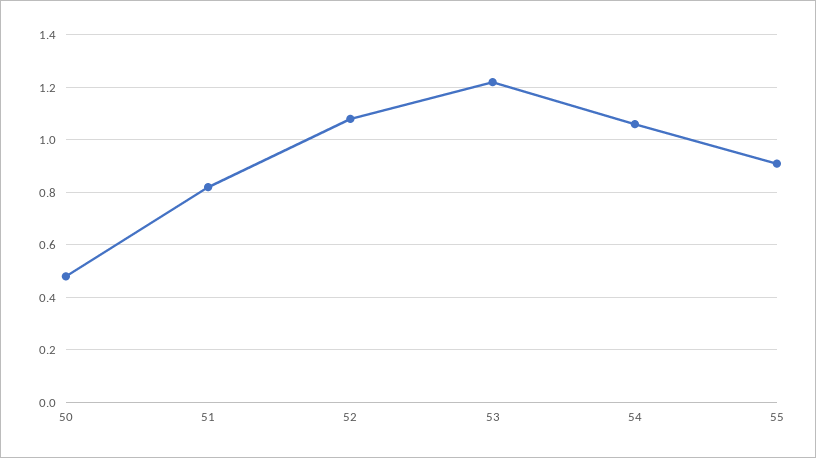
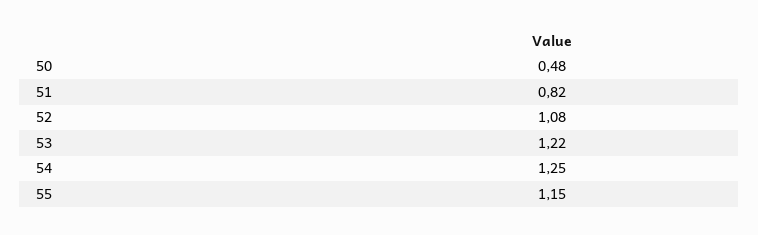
54: 1.05 -> 1.25
55: 0.9 -> 1.15

